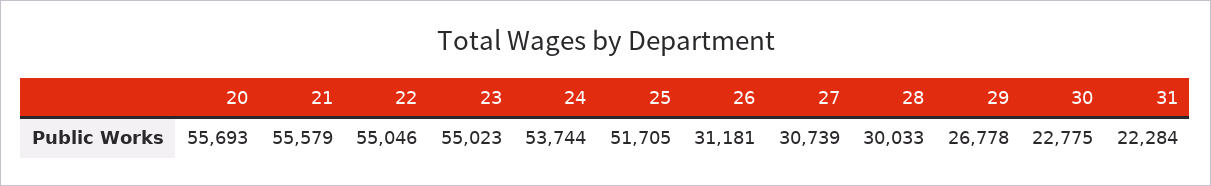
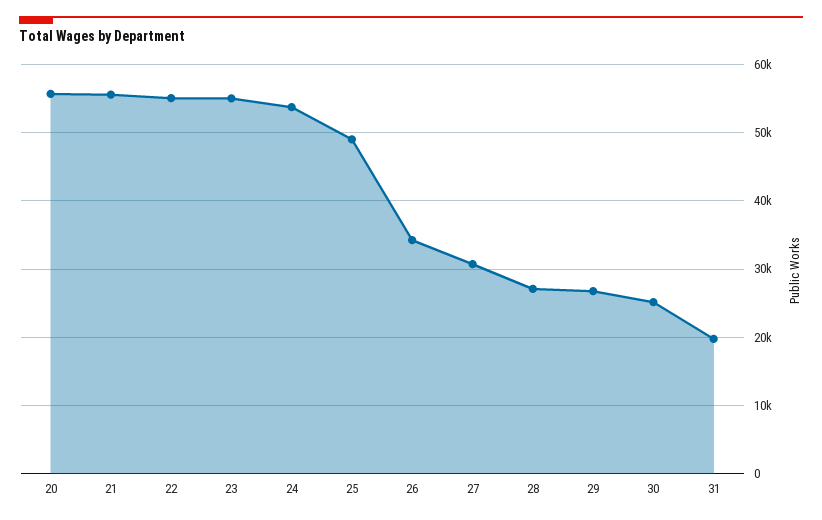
25: 51705 -> 49000
26: 31181 -> 34000
28: 30033 -> 27000
30: 22775 -> 25000
31: 22284 -> 20000

